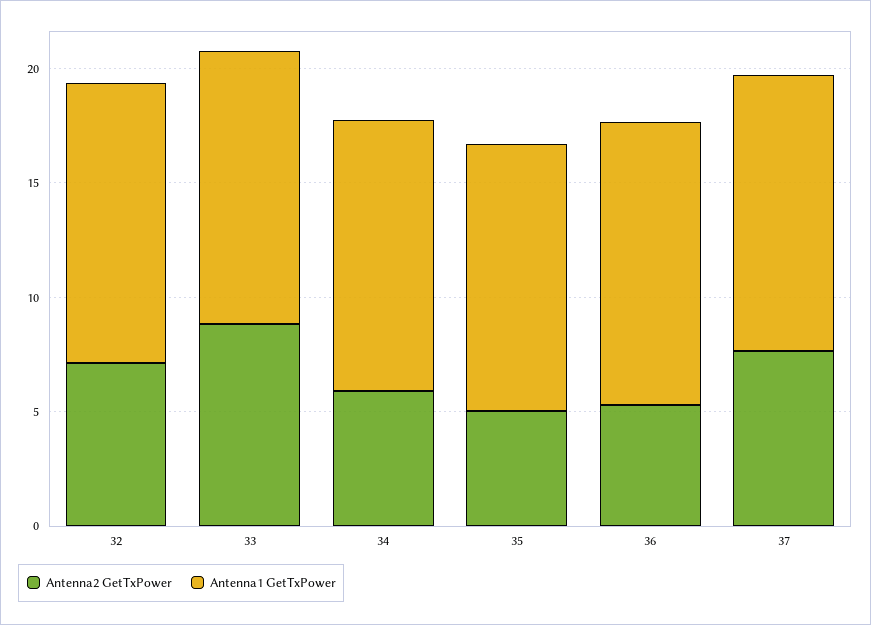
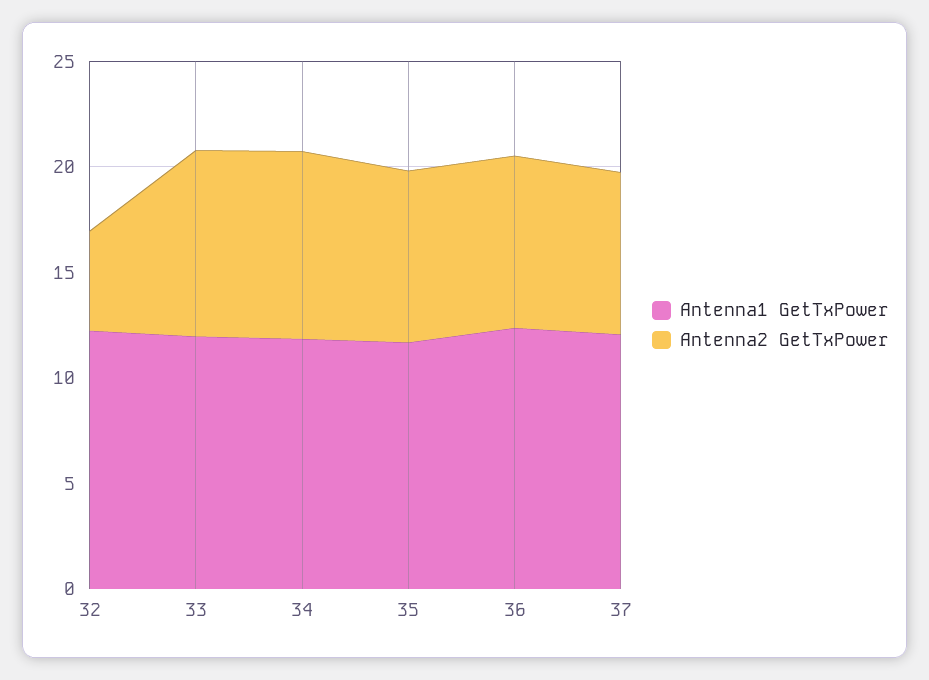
Antenna2 GetTxPower, 32: 7 -> 5
Antenna2 GetTxPower, 34: 6 -> 9
Antenna2 GetTxPower, 35: 5 -> 8
Antenna2 GetTxPower, 36: 5 -> 8

